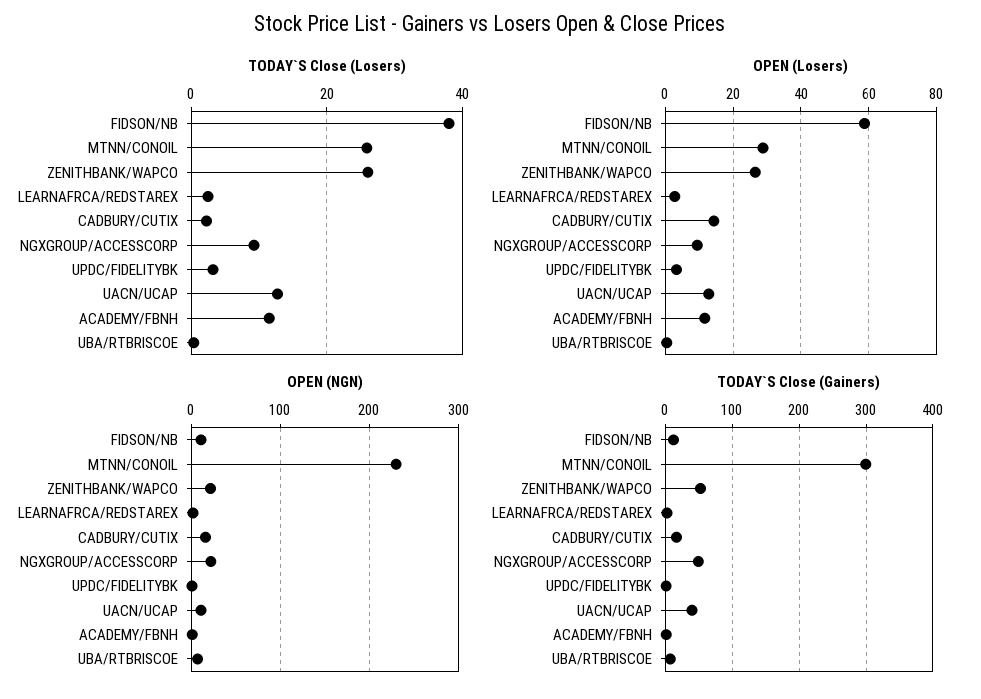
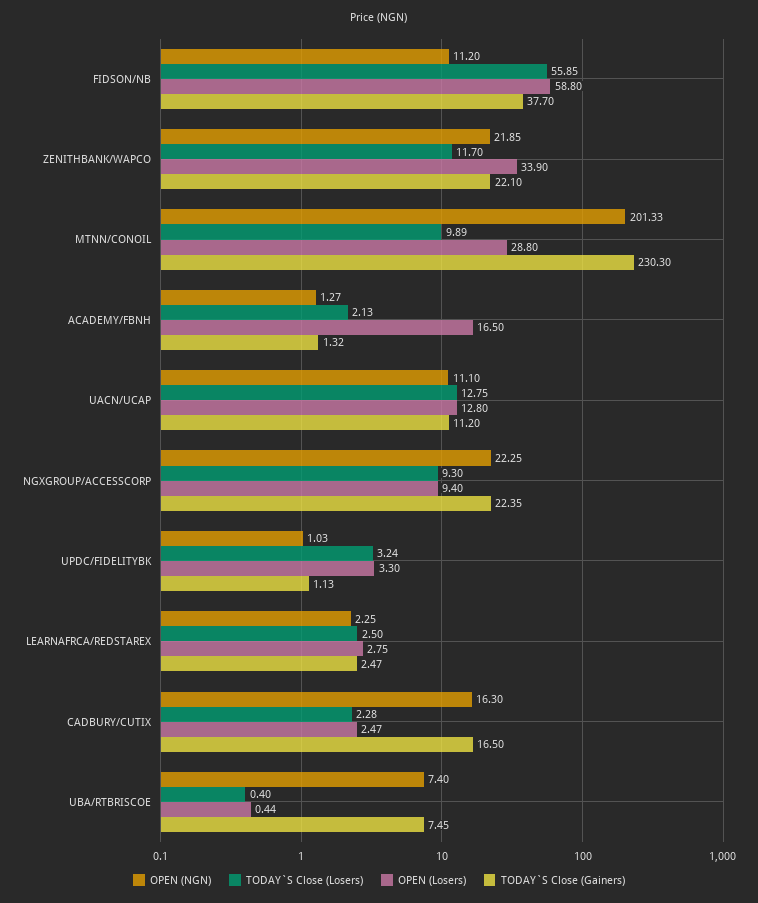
TODAY`S Close (Losers), FIDSON/NB: 38 -> 55.85
TODAY`S Close (Losers), MTNN/CONOIL: 26 -> 9.89
TODAY`S Close (Losers), ZENITHBANK/WAPCO: 26 -> 11.7
TODAY`S Close (Losers), ACADEMY/FBNH: 12 -> 2.13
OPEN (Losers), ZENITHBANK/WAPCO: 26 -> 33.9
OPEN (Losers), CADBURY/CUTIX: 14 -> 2.47
OPEN (Losers), ACADEMY/FBNH: 12 -> 16.5
OPEN (NGN), MTNN/CONOIL: 230 -> 201.33
TODAY`S Close (Gainers), FIDSON/NB: 10 -> 37.7
TODAY`S Close (Gainers), MTNN/CONOIL: 300 -> 230.3
TODAY`S Close (Gainers), ZENITHBANK/WAPCO: 50 -> 22.1
TODAY`S Close (Gainers), NGXGROUP/ACCESSCORP: 50 -> 22.35
TODAY`S Close (Gainers), UACN/UCAP: 40 -> 11.2

